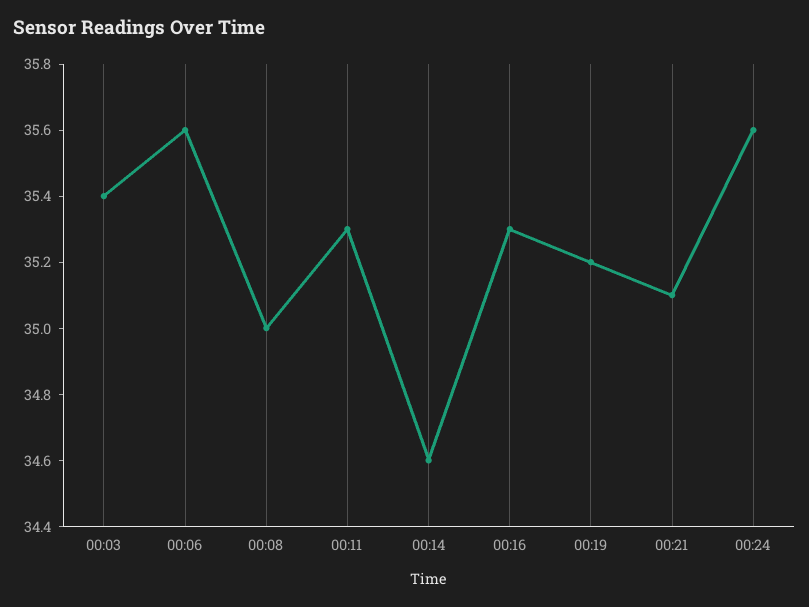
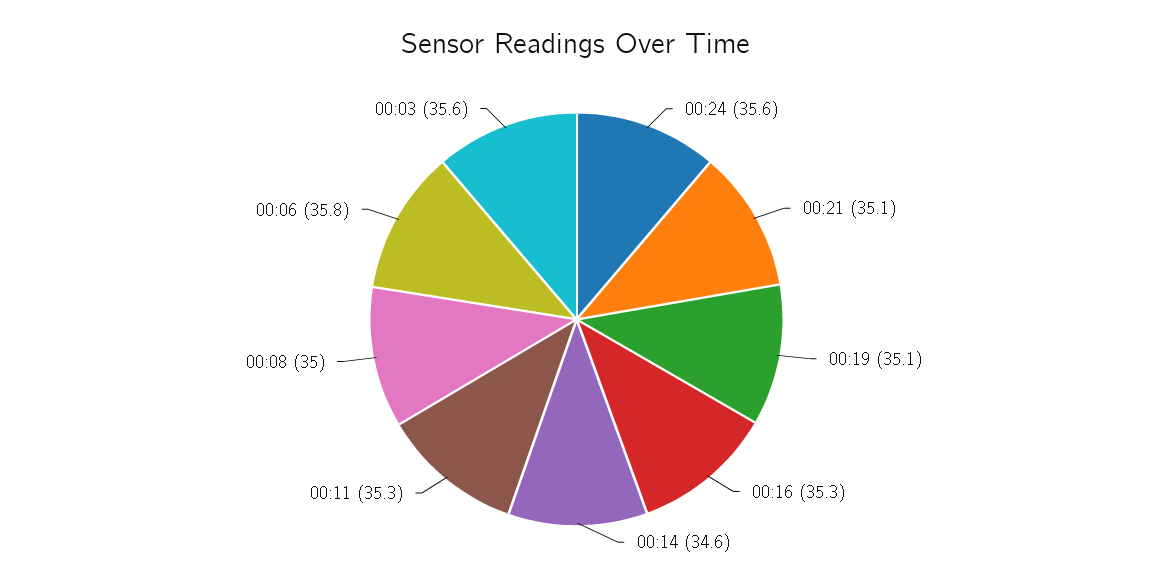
00:03: 35.4 -> 35.6
00:06: 35.6 -> 35.8
00:19: 35.2 -> 35.1

